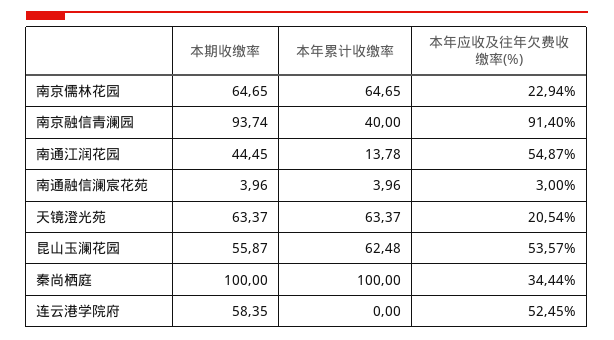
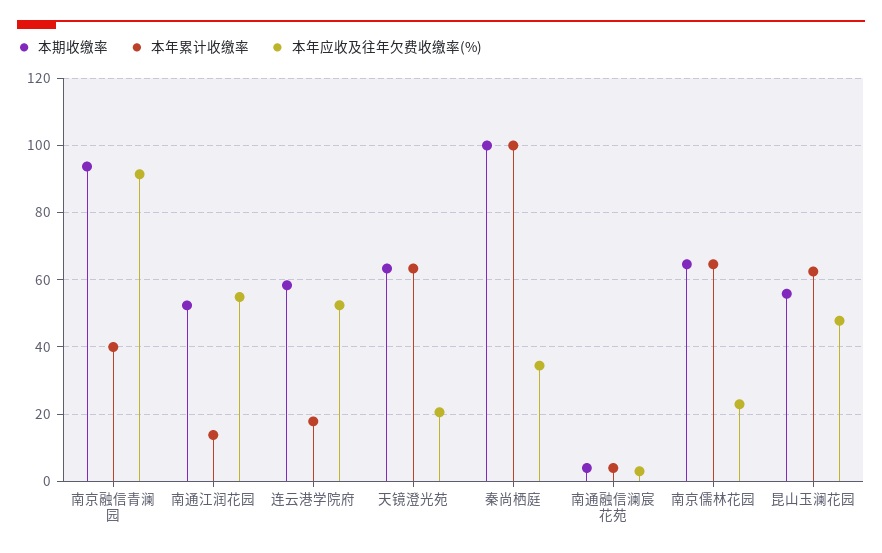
本期收缴率, 南通江润花园: 44.45 -> 52
本年应收及往年欠费收缴率(%), 昆山玉澜花园: 53.57 -> 48
本年累计收缴率, 连云港学院府: 0 -> 18

